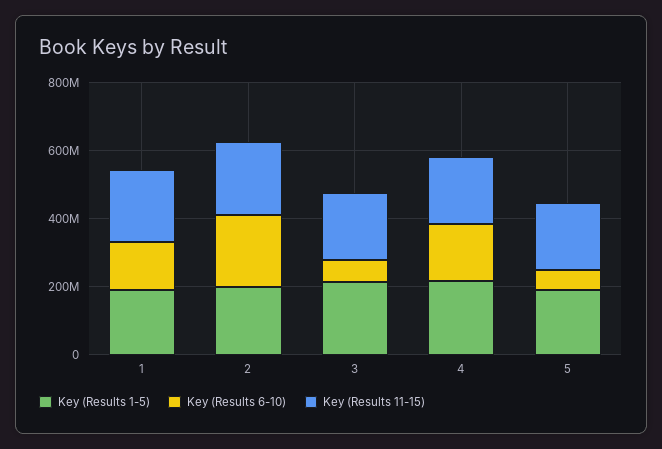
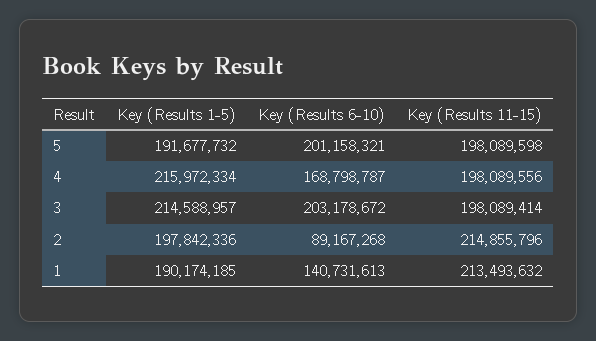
Key (Results 6-10), 2: 200000000 -> 89167268
Key (Results 6-10), 3: 50000000 -> 203178672
Key (Results 6-10), 5: 50000000 -> 201158321

